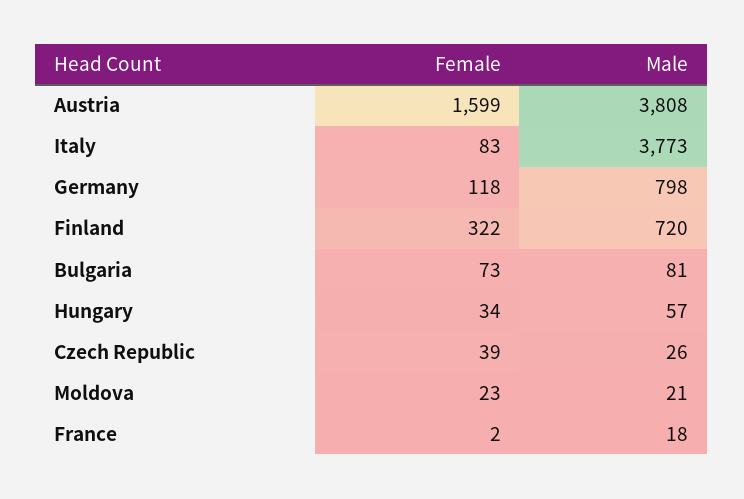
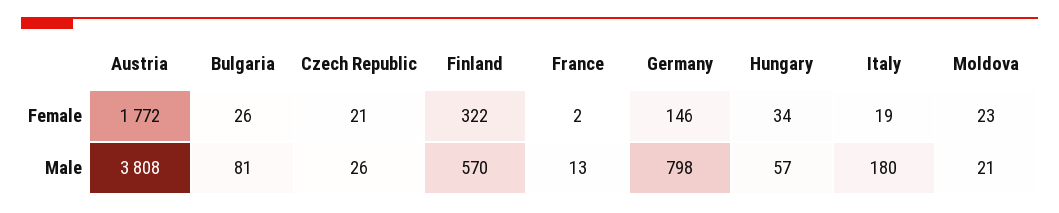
Female, Austria: 1599 -> 1772
Female, Italy: 83 -> 19
Male, Italy: 3773 -> 180
Female, Germany: 118 -> 146
Male, Finland: 720 -> 570
Female, Bulgaria: 73 -> 26
Female, Czech Republic: 39 -> 21
Male, France: 18 -> 13

